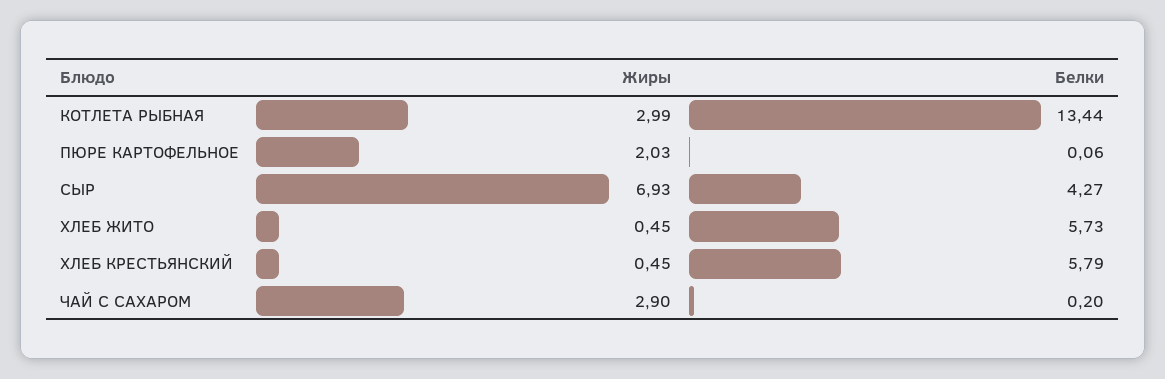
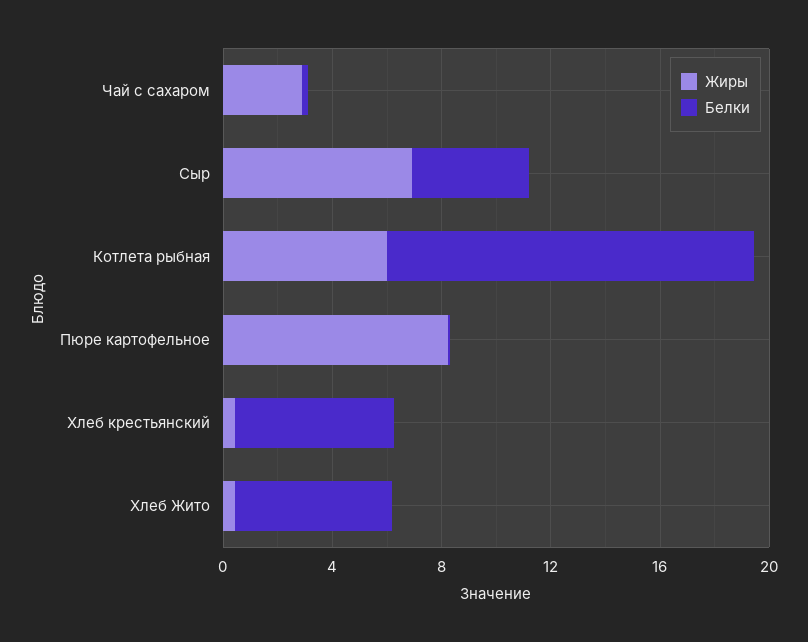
Жиры, КОТЛЕТА РЫБНАЯ: 2.99 -> 6
Жиры, ПЮРЕ КАРТОФЕЛЬНОЕ: 2.03 -> 8

